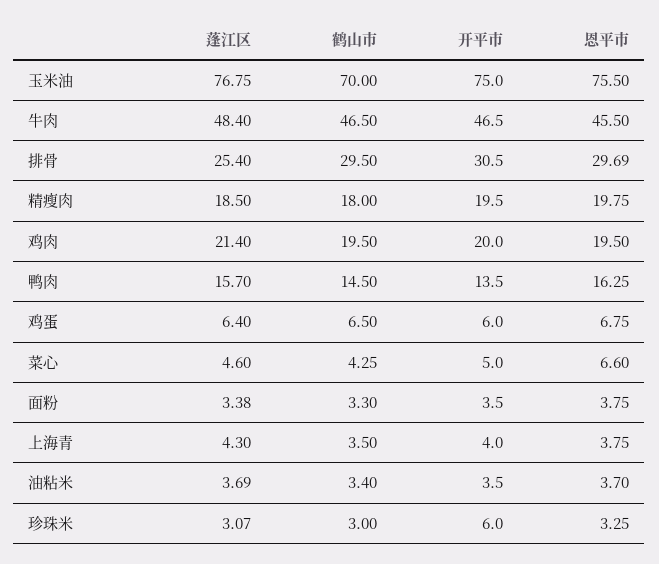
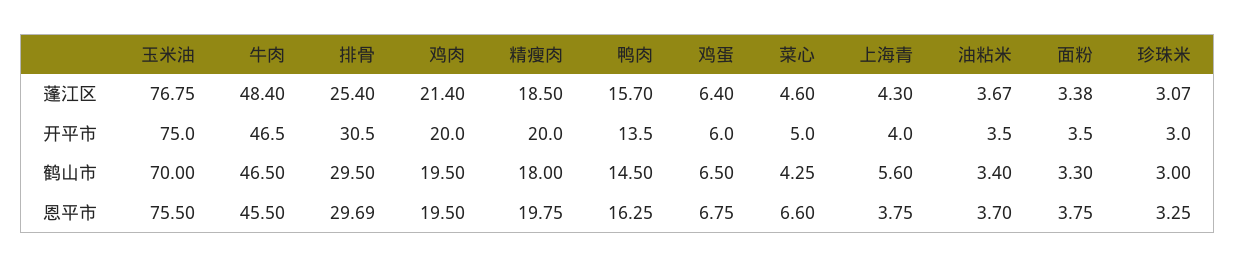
开平市, 精瘦肉: 19.5 -> 20
鹤山市, 上海青: 3.5 -> 5.6
蓬江区, 油粘米: 3.69 -> 3.67
开平市, 珍珠米: 6 -> 3

